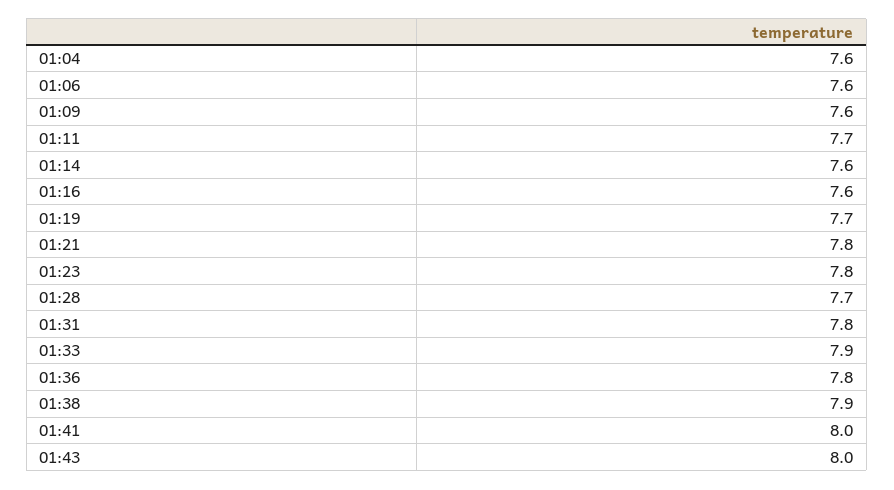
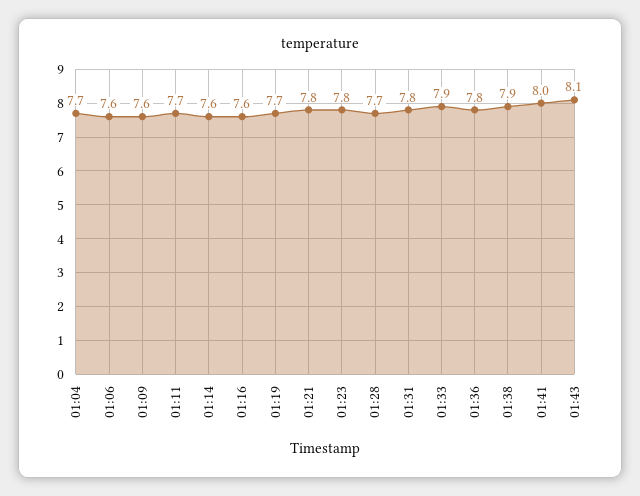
01:04: 7.6 -> 7.7
01:43: 8 -> 8.1

